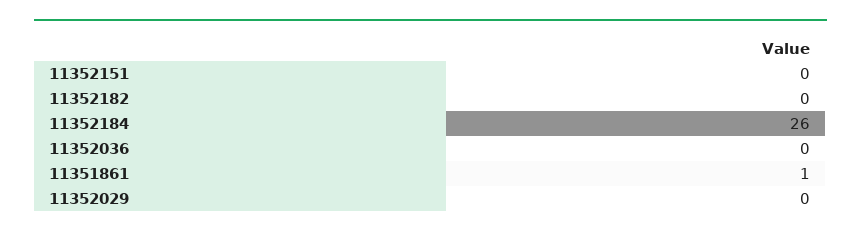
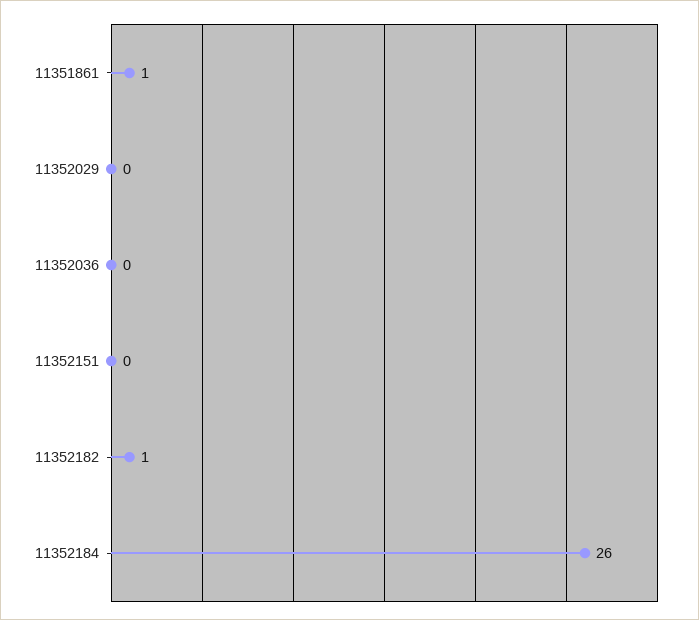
11352182: 0 -> 1

